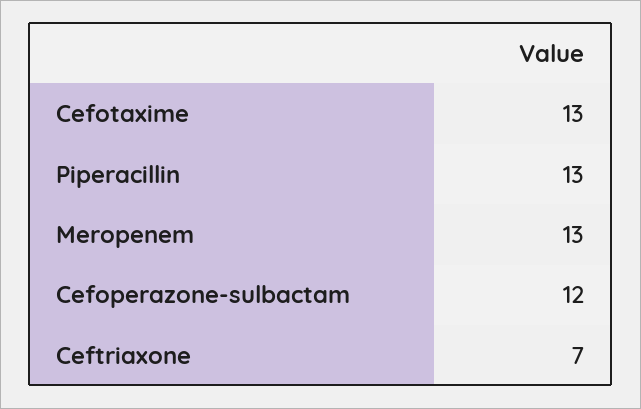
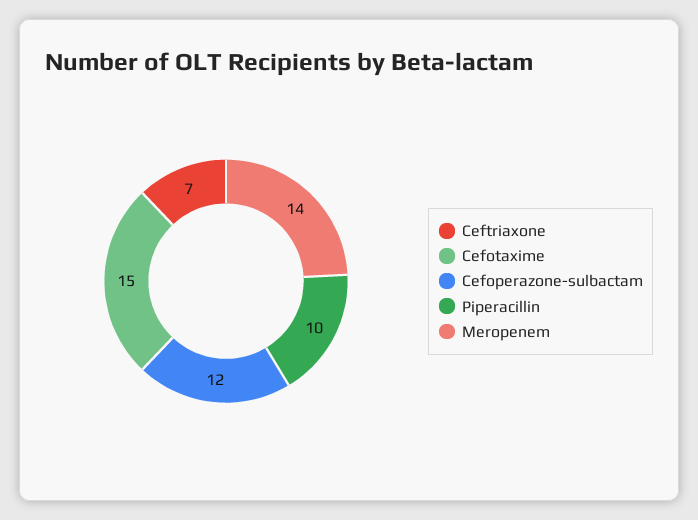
Cefotaxime: 13 -> 15
Piperacillin: 13 -> 10
Meropenem: 13 -> 14

